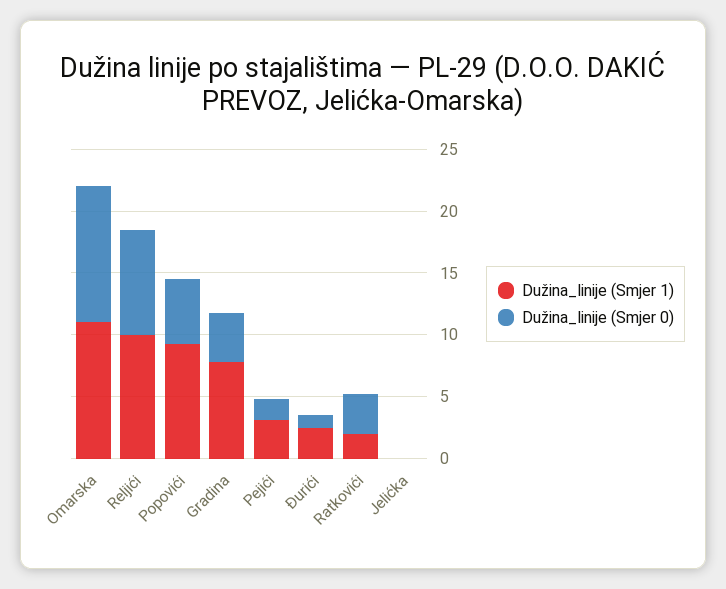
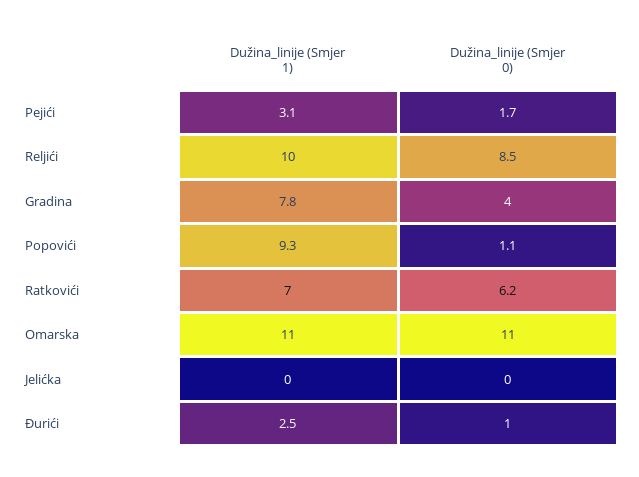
Dužina_linije (Smjer 0), Popovići: 5 -> 1.1
Dužina_linije (Smjer 1), Ratkovići: 2 -> 7
Dužina_linije (Smjer 0), Ratkovići: 3 -> 6.2

